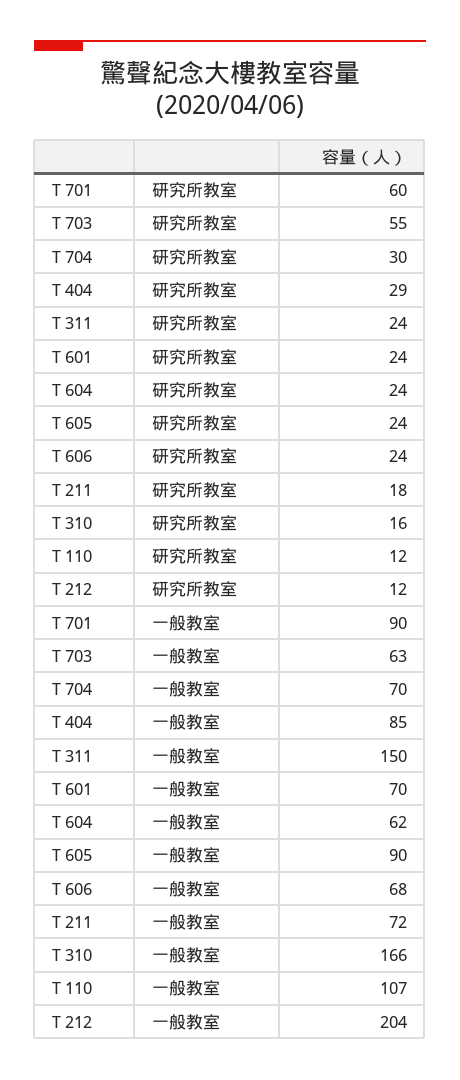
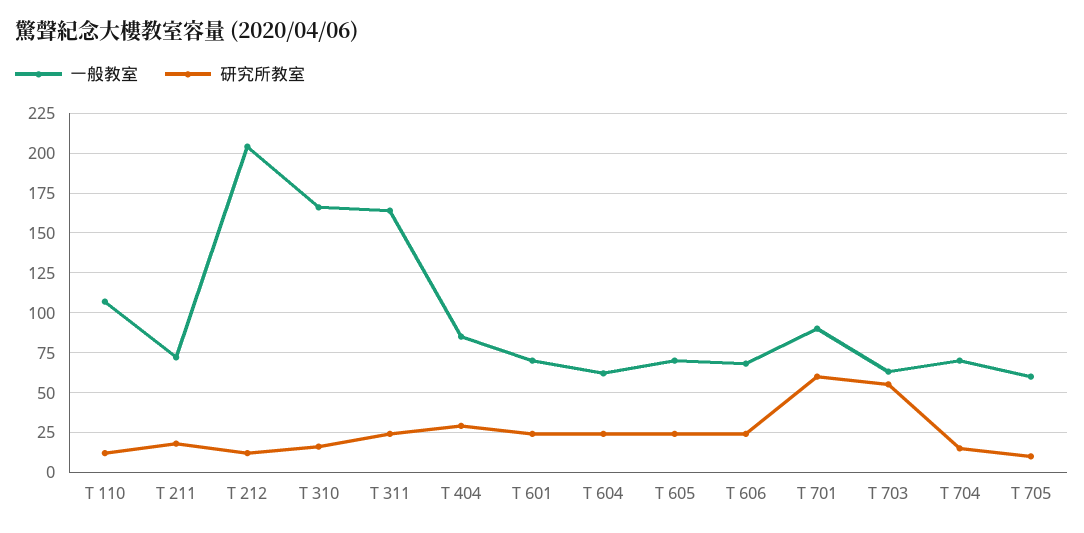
研究所教室, T 704: 30 -> 15
一般教室, T 311: 150 -> 165
一般教室, T 605: 90 -> 70
一般教室, T 705: none -> 60
研究所教室, T 705: none -> 10

